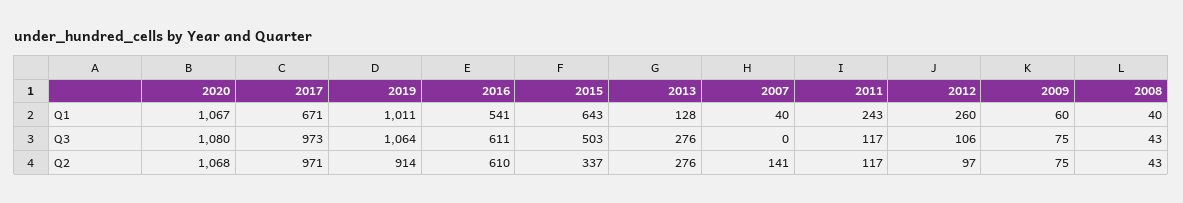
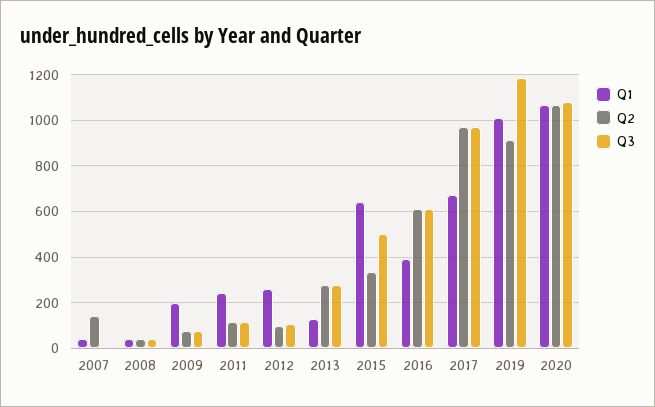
Q1, 2016: 541 -> 400
Q1, 2009: 60 -> 200
Q3, 2019: 1064 -> 1200

